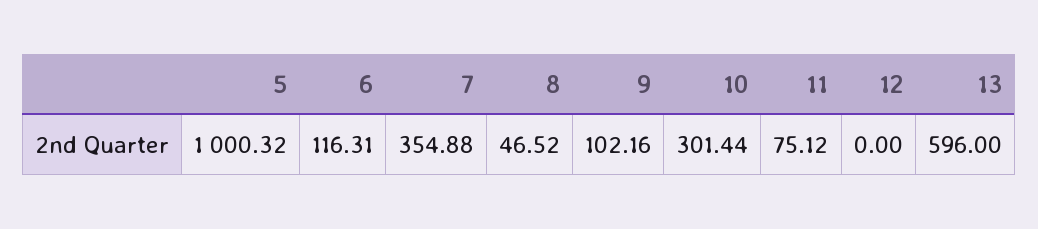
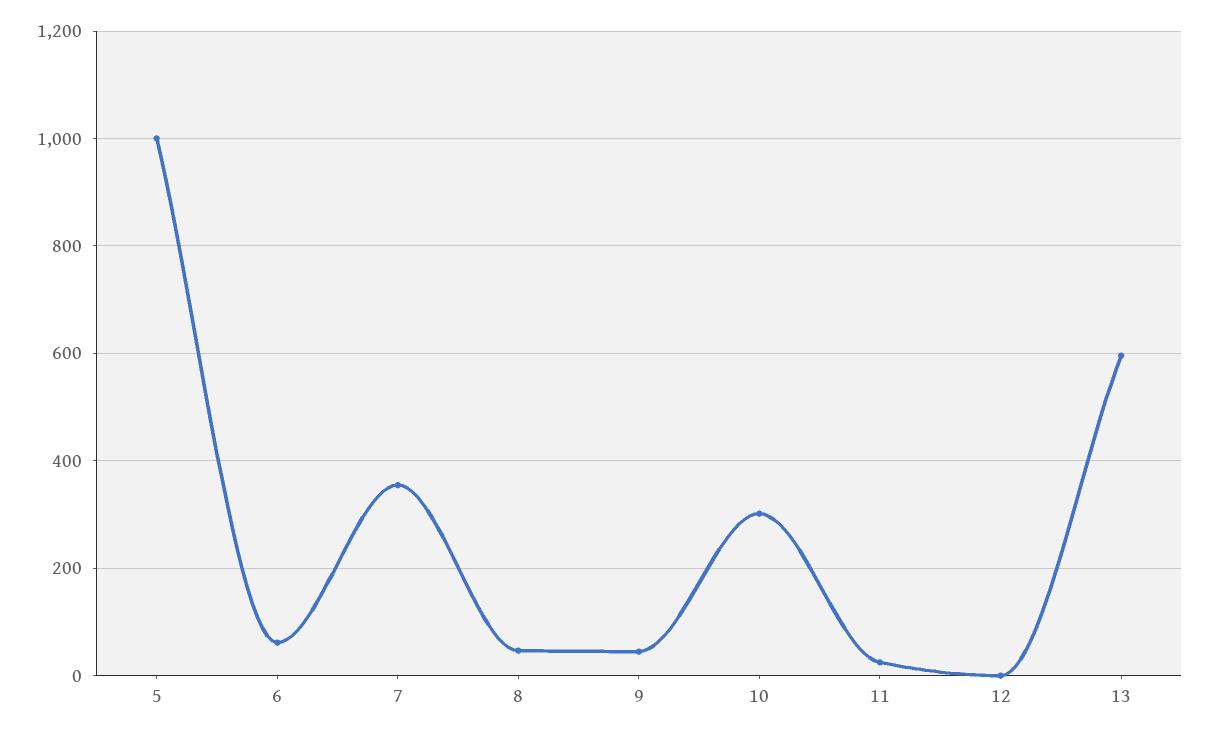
6: 116.31 -> 60
9: 102.16 -> 40
11: 75.12 -> 20

